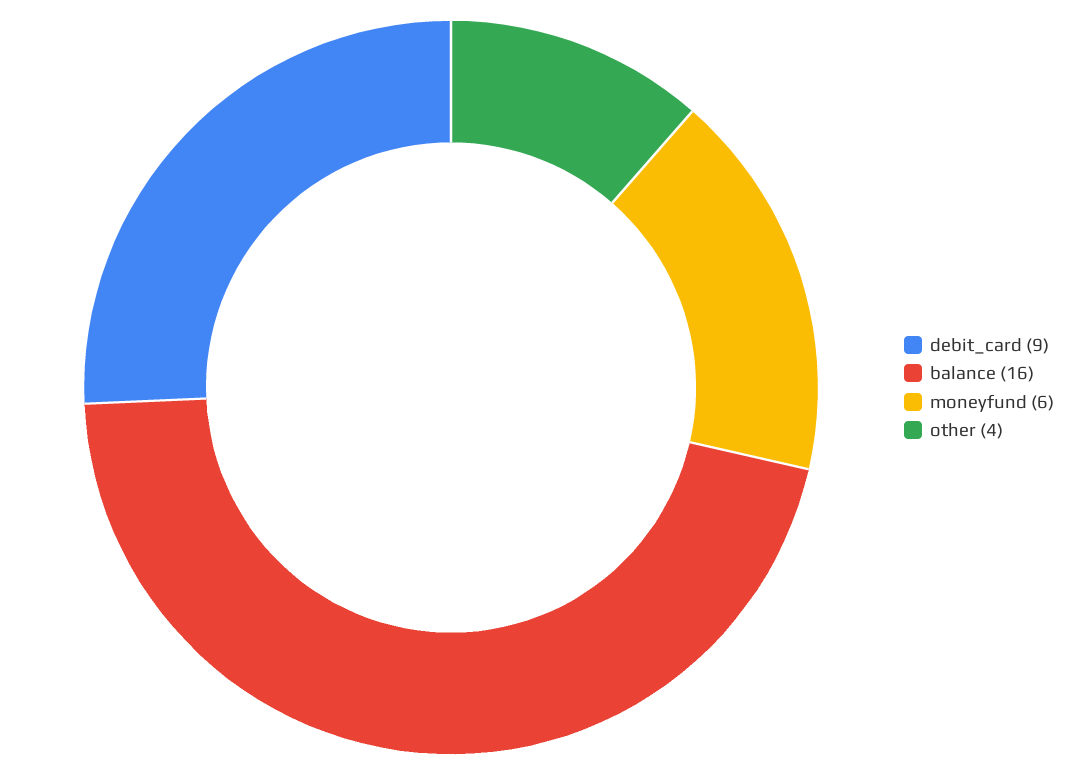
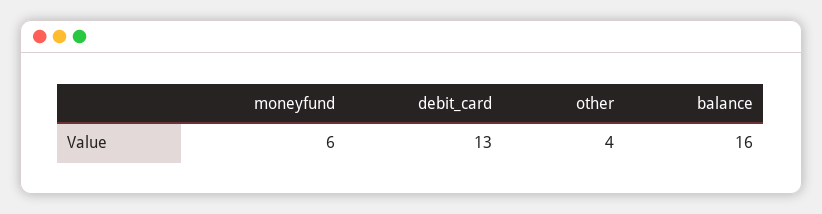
debit_card: 9 -> 13

